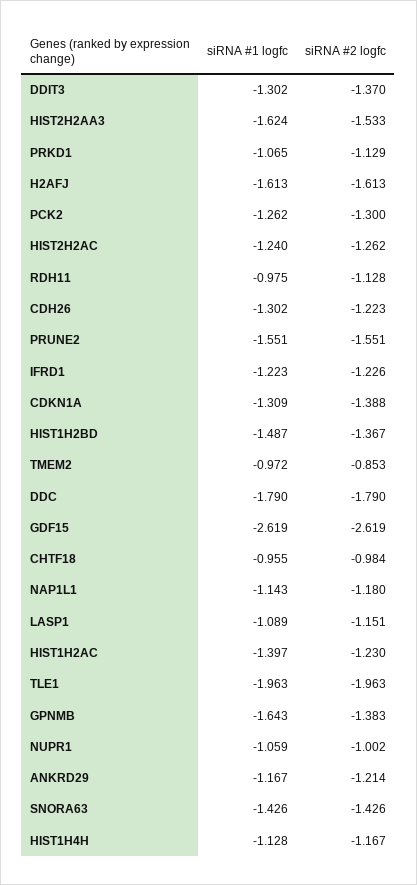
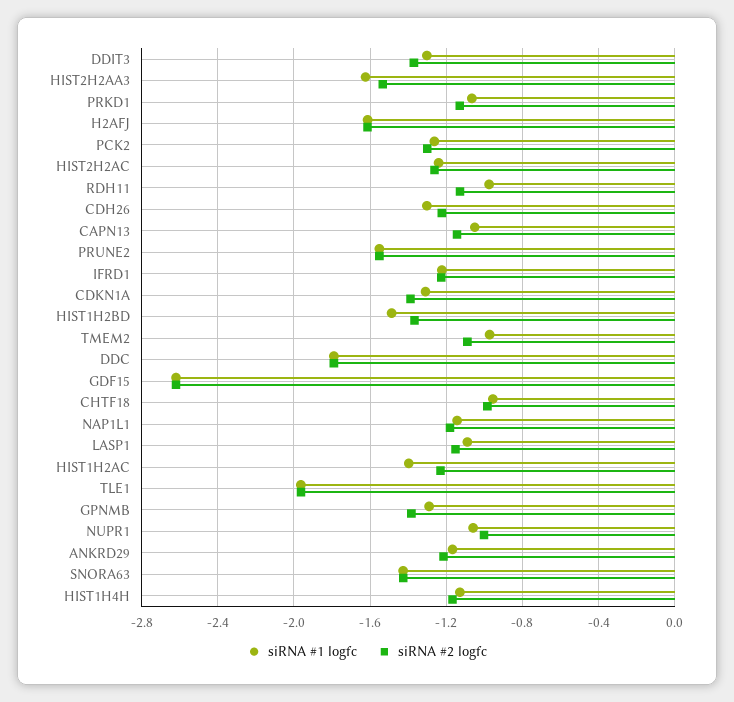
siRNA #2 logfc, TMEM2: -0.853 -> -1.1
siRNA #1 logfc, GPNMB: -1.643 -> -1.3
siRNA #1 logfc, CAPN13: none -> -1.05
siRNA #2 logfc, CAPN13: none -> -1.15

